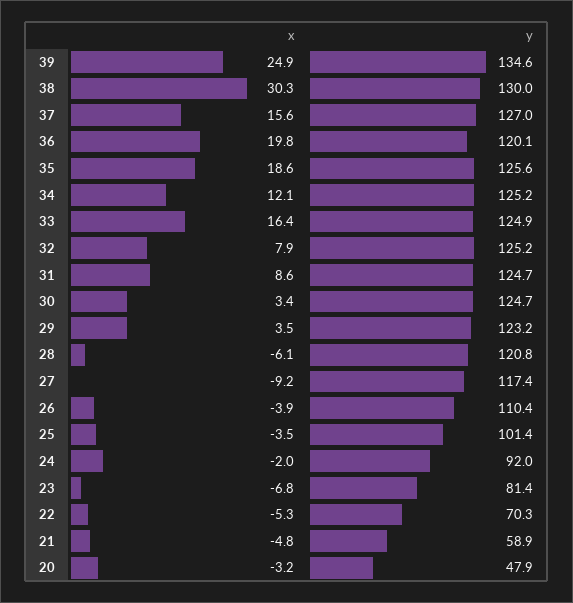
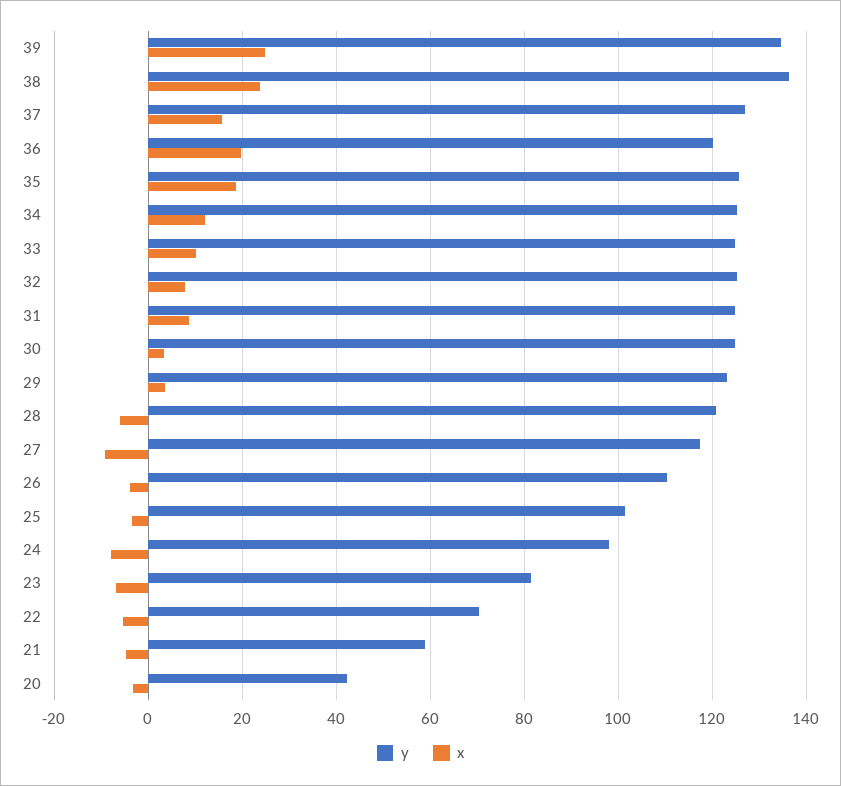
x, 38: 30.3 -> 24
y, 38: 130 -> 136
x, 33: 16.4 -> 10
x, 24: -2 -> -8
y, 24: 92 -> 98
y, 20: 47.9 -> 42

